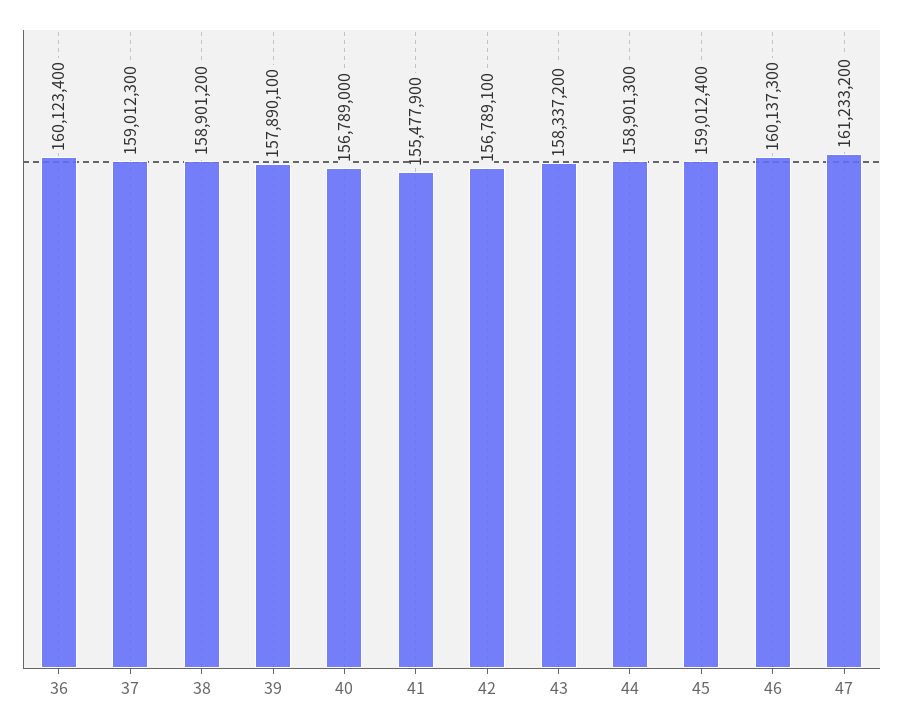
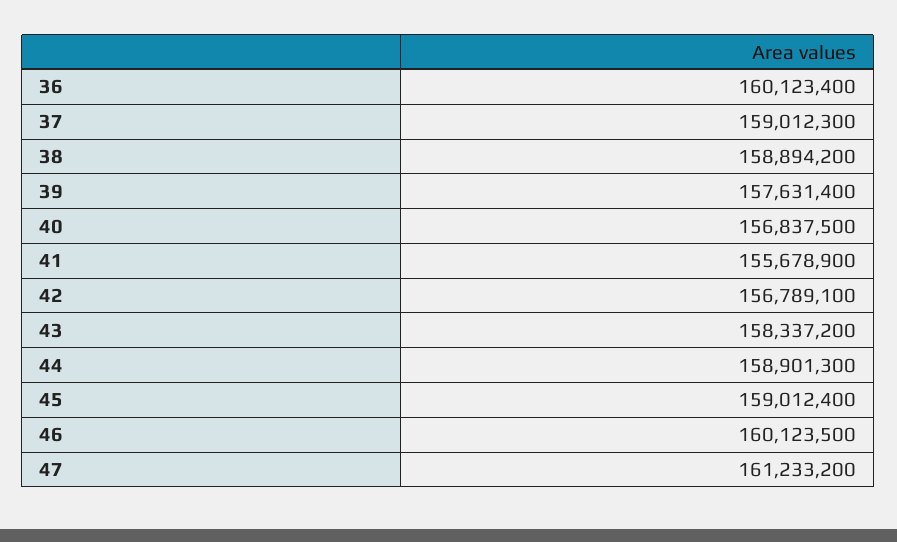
38: 158901200 -> 158894200
39: 157890100 -> 157631400
40: 156789000 -> 156837500
41: 155477900 -> 155678900
46: 160137300 -> 160123500

